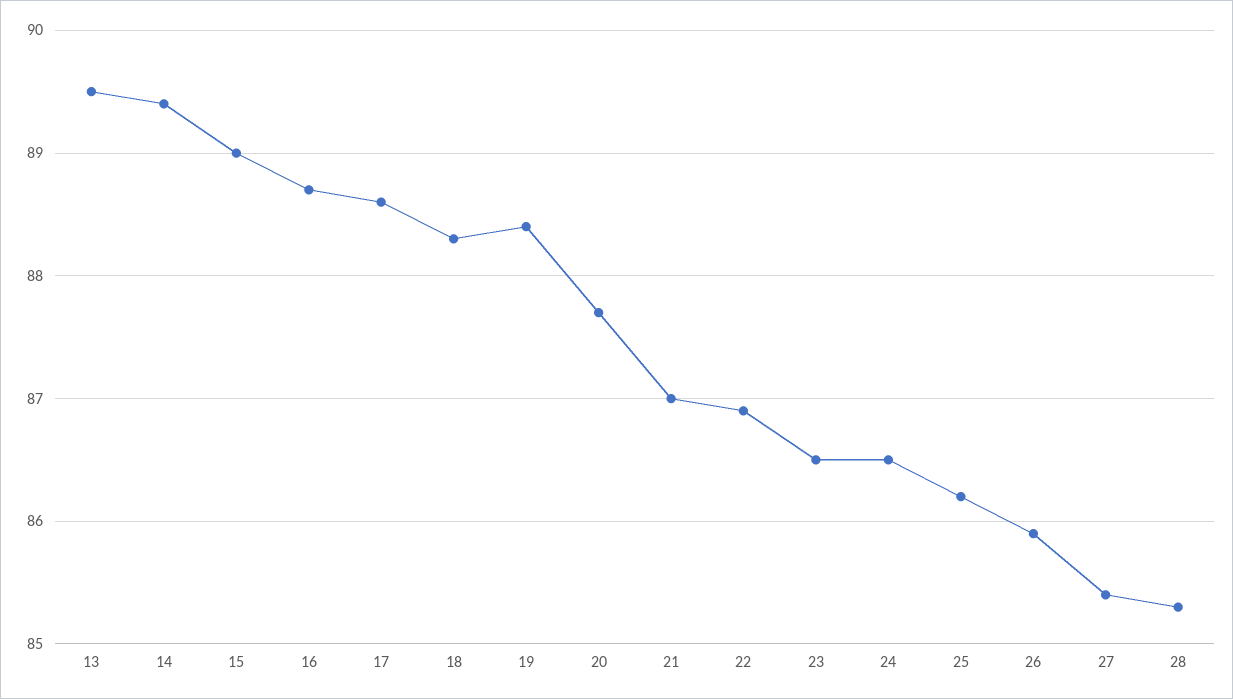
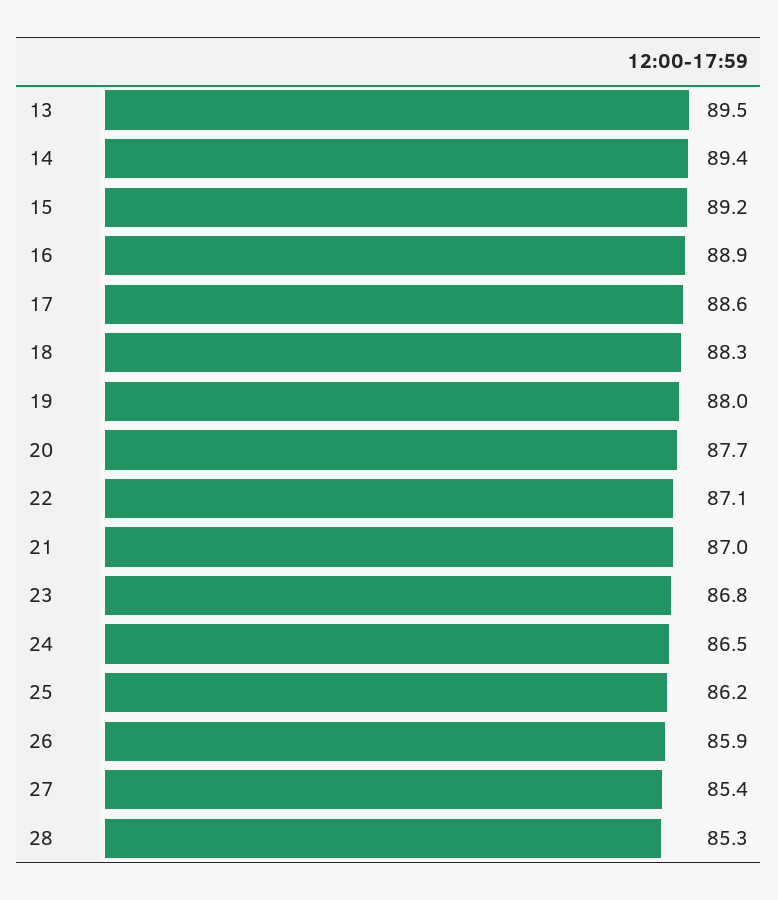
15: 89 -> 89.2
16: 88.7 -> 88.9
19: 88.4 -> 88
22: 86.9 -> 87.1
23: 86.5 -> 86.8

